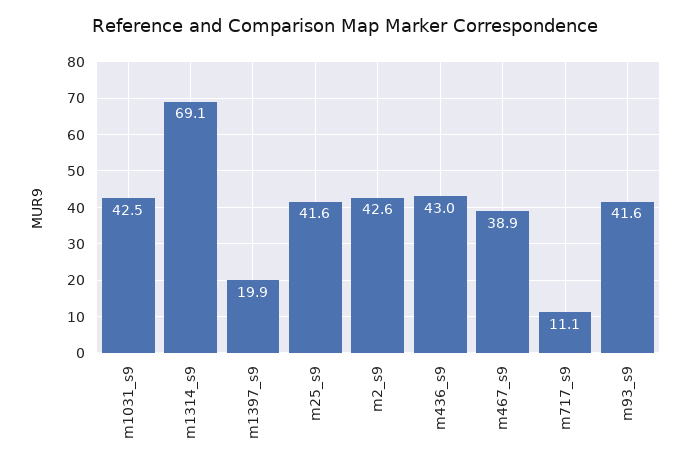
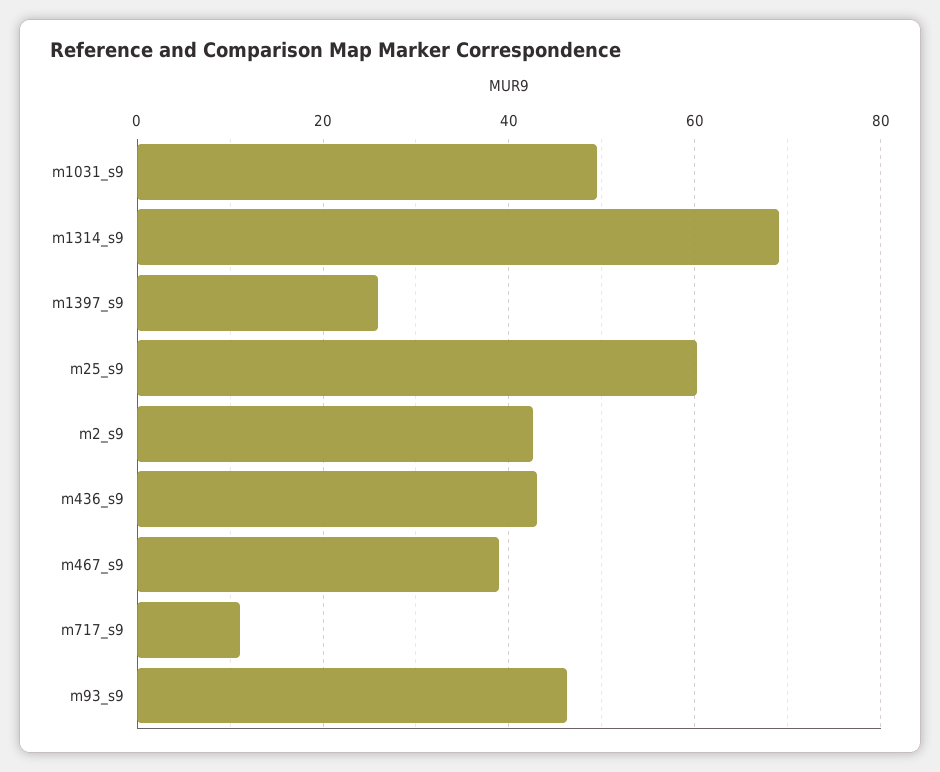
m1031_s9: 42.5 -> 50
m1397_s9: 19.9 -> 26
m25_s9: 41.6 -> 60
m93_s9: 41.6 -> 46

